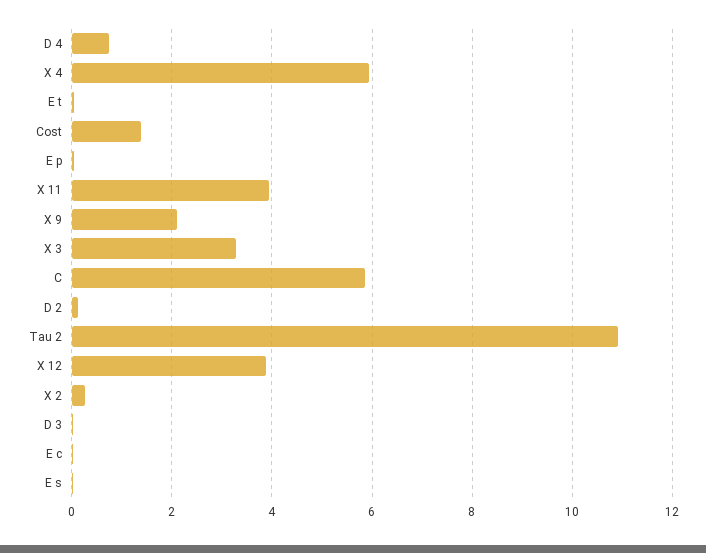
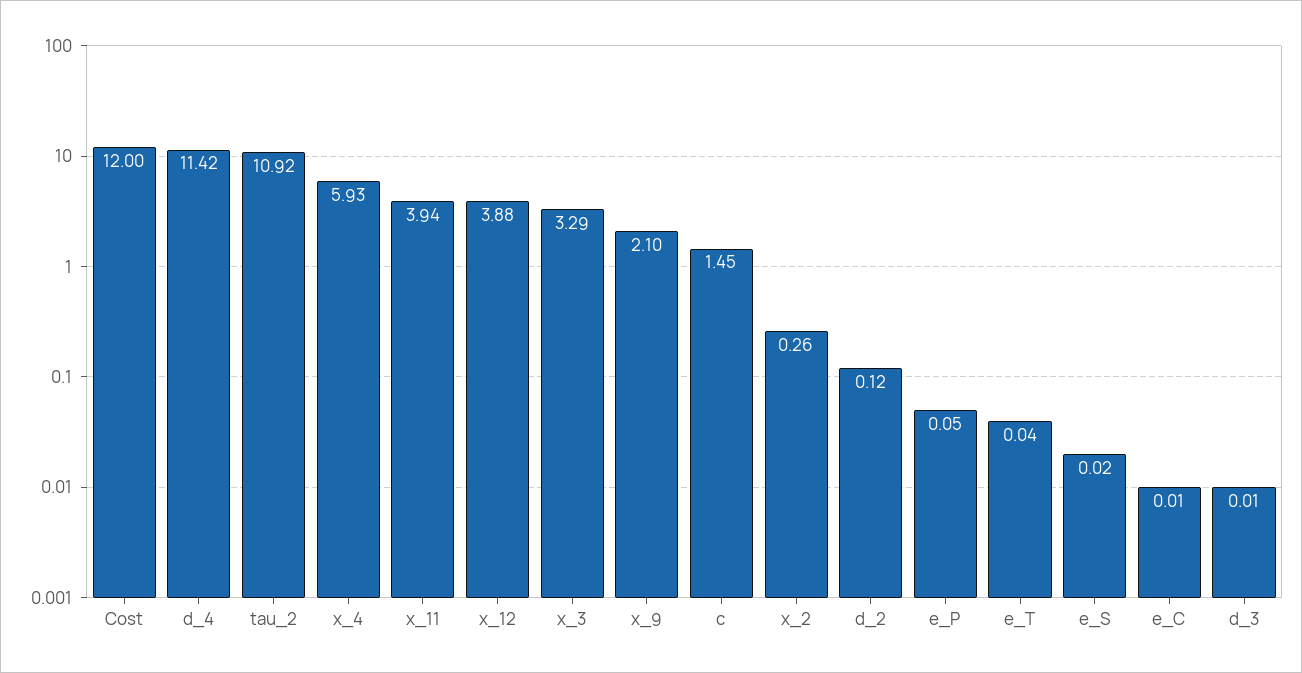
D 4: 0.8 -> 11.42
Cost: 1.4 -> 12
C: 5.8 -> 1.45

